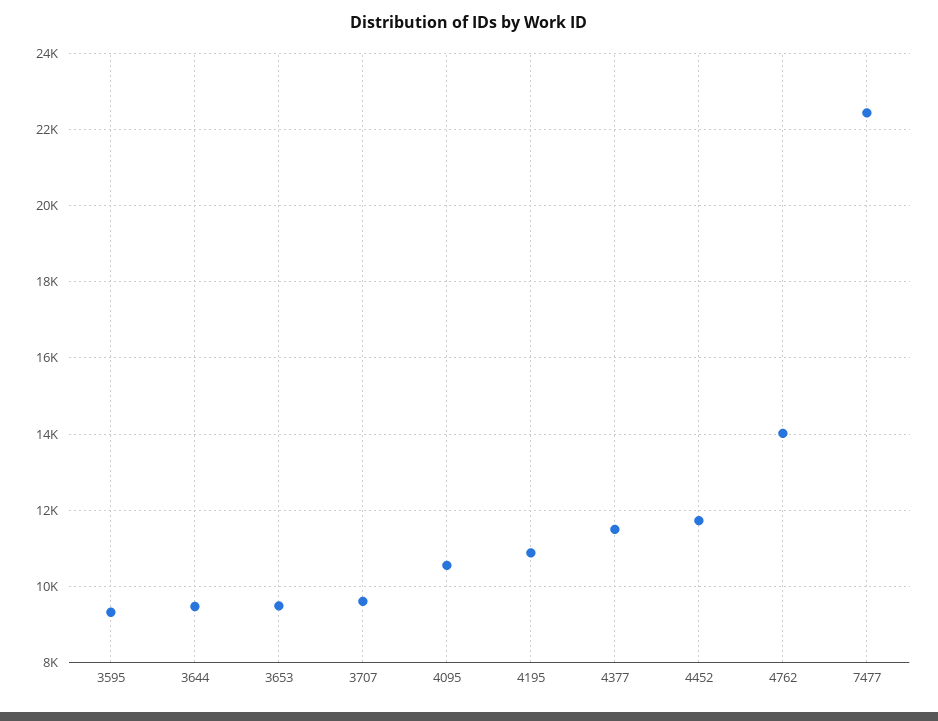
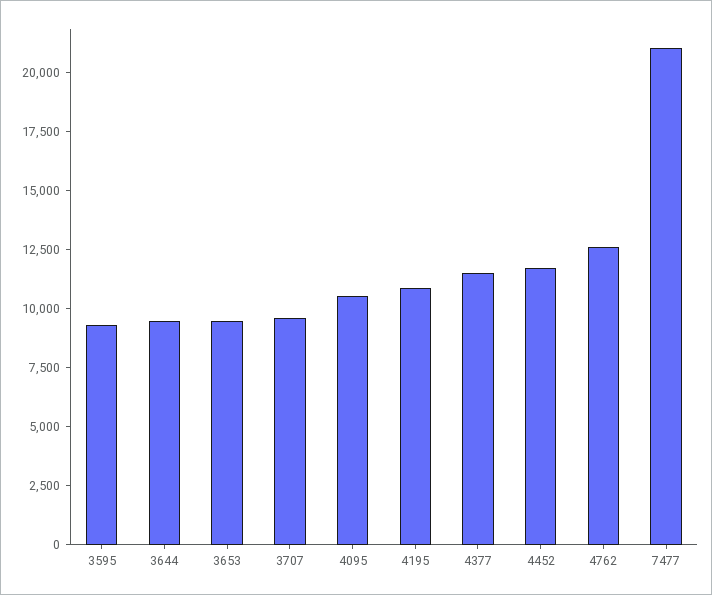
4762: 14000 -> 12500
7477: 22400 -> 21000

